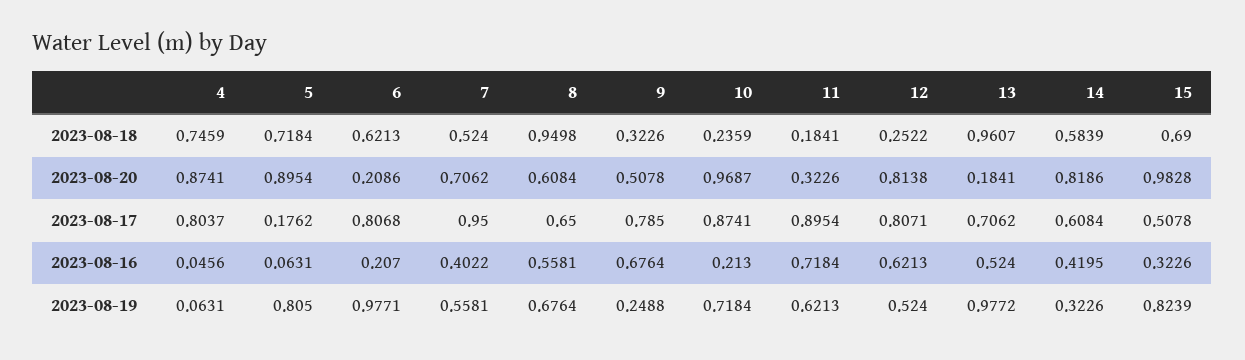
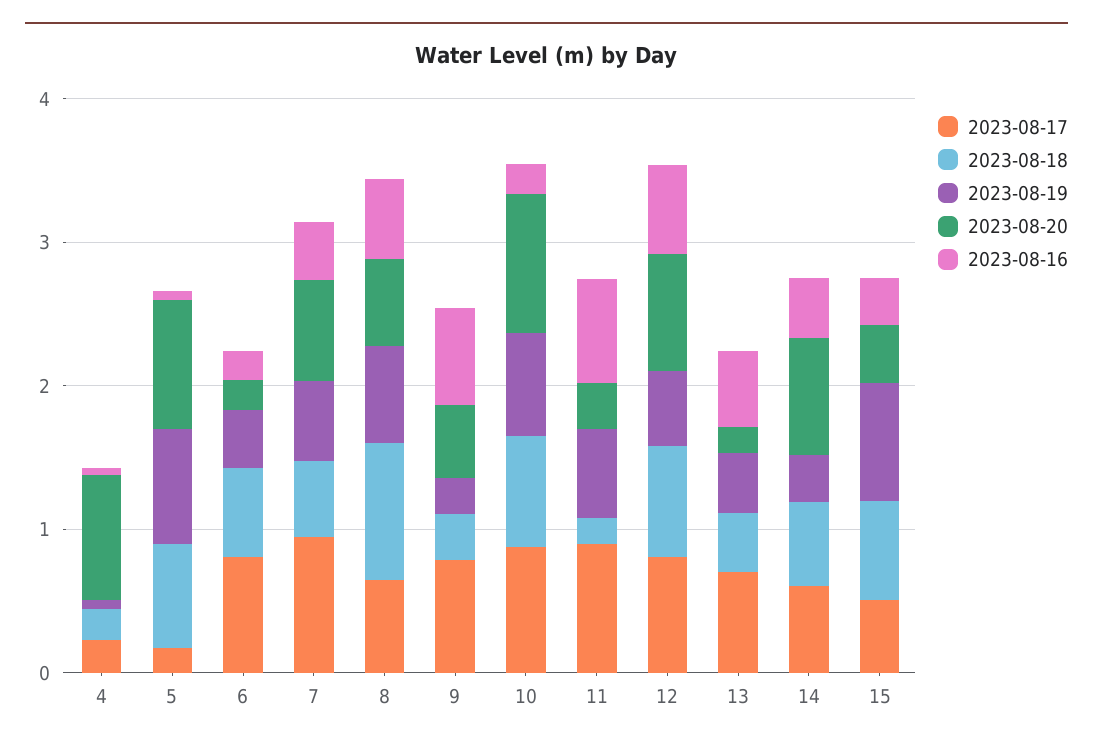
2023-08-18, 4: 0.7459 -> 0.2
2023-08-18, 10: 0.2359 -> 0.8
2023-08-18, 12: 0.2522 -> 0.8
2023-08-18, 13: 0.9607 -> 0.4
2023-08-20, 15: 0.9828 -> 0.4
2023-08-17, 4: 0.8037 -> 0.2
2023-08-19, 6: 0.9771 -> 0.4
2023-08-19, 13: 0.9772 -> 0.4

